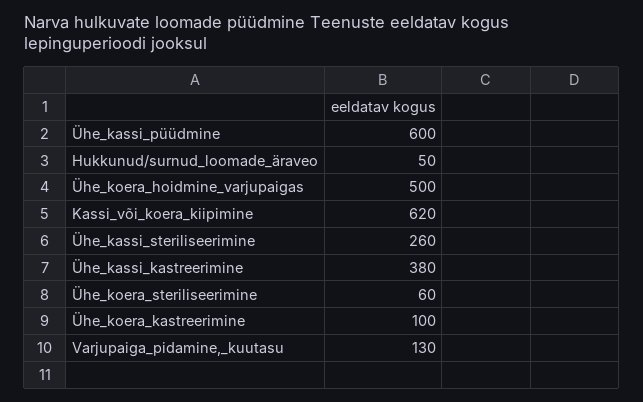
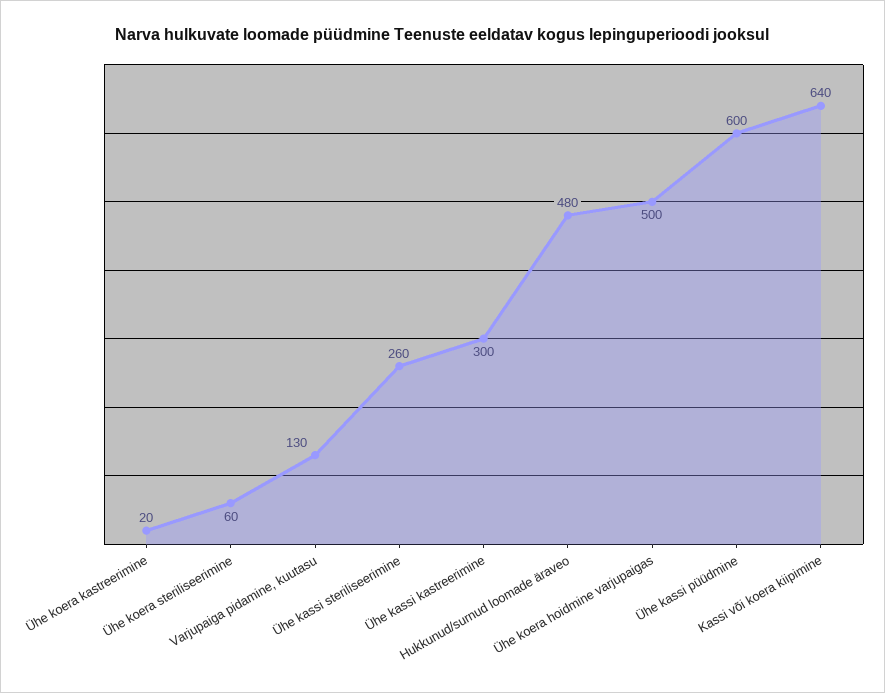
Hukkunud/surnud_loomade_äraveo: 50 -> 480
Kassi_või_koera_kiipimine: 620 -> 640
Ühe_kassi_kastreerimine: 380 -> 300
Ühe_koera_kastreerimine: 100 -> 20

